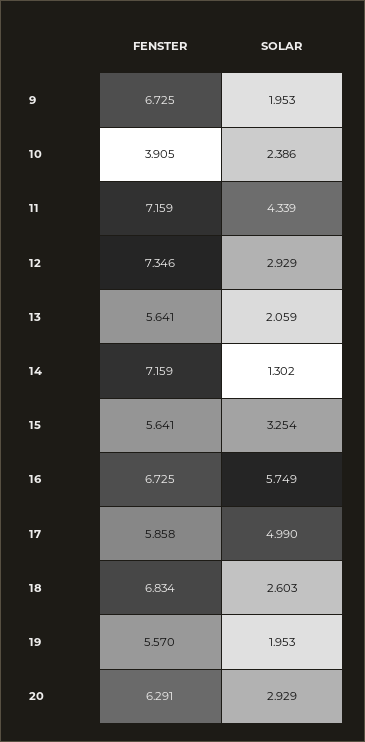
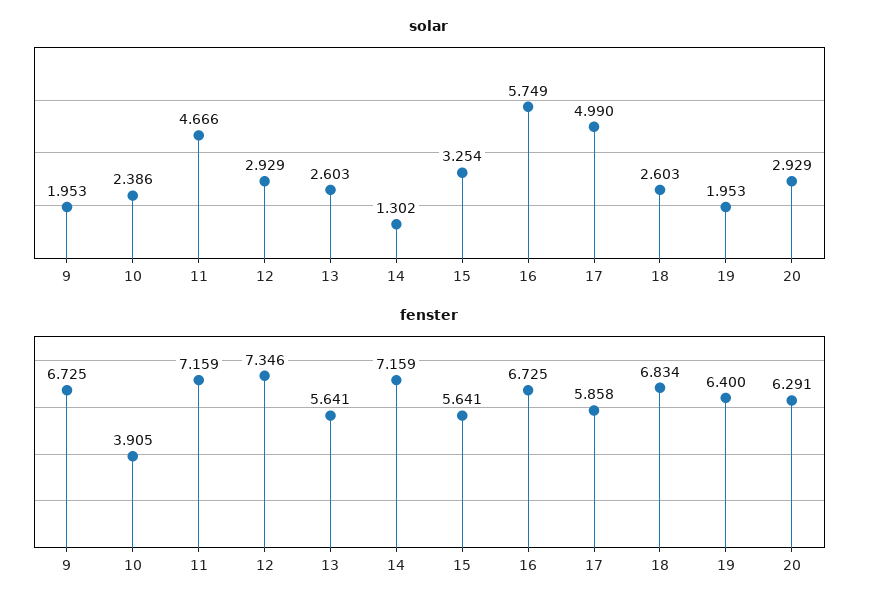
SOLAR, 11: 4.339 -> 4.666
SOLAR, 13: 2.059 -> 2.603
FENSTER, 19: 5.57 -> 6.4

